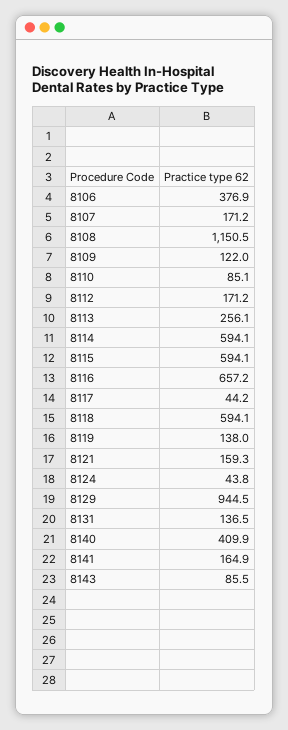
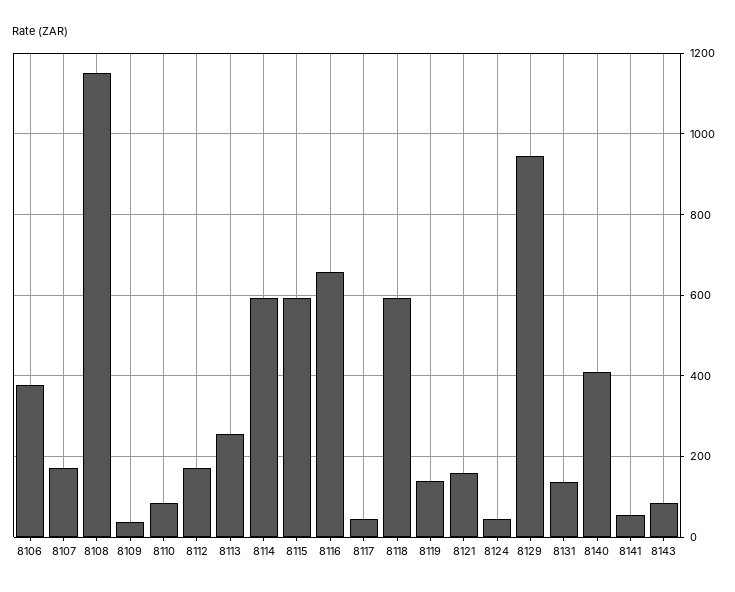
8109: 122 -> 40
8141: 164.9 -> 60

